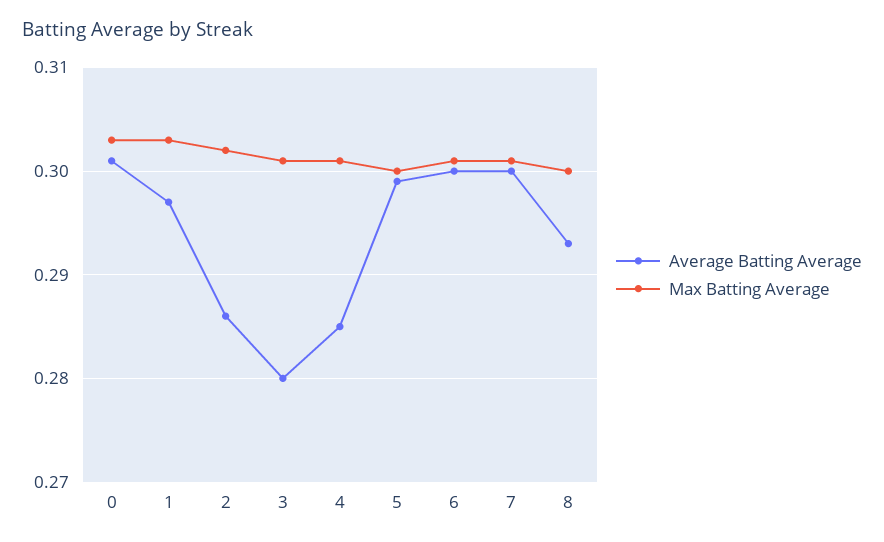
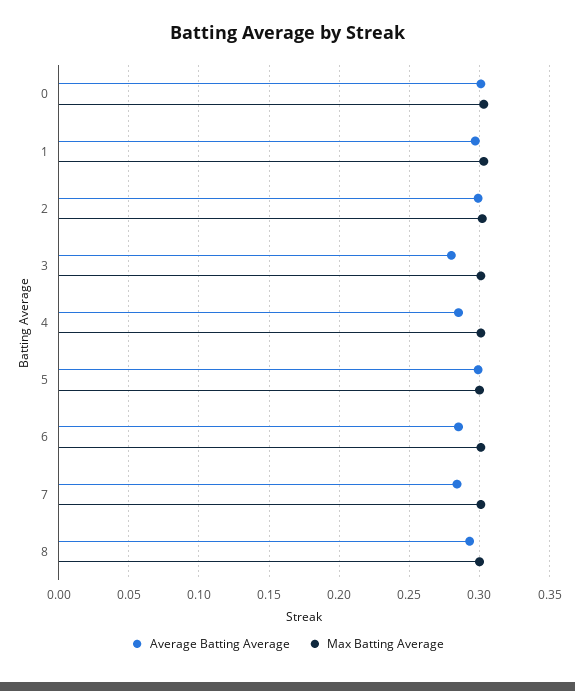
Average Batting Average, 2: 0.286 -> 0.3
Average Batting Average, 6: 0.3 -> 0.285
Average Batting Average, 7: 0.3 -> 0.285

